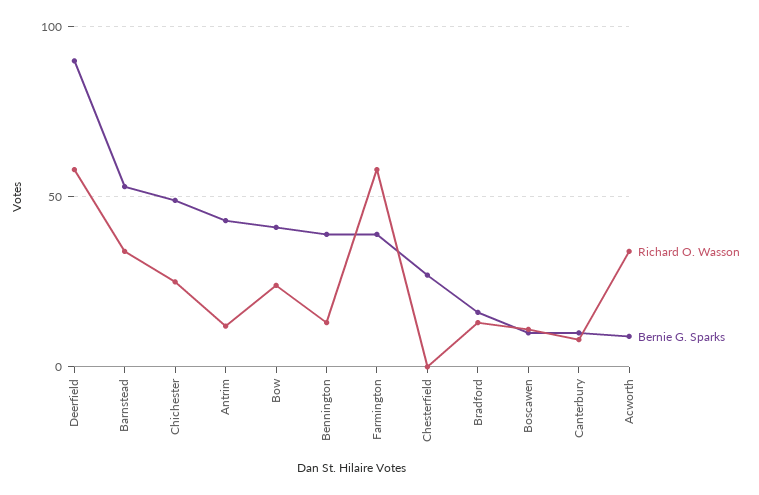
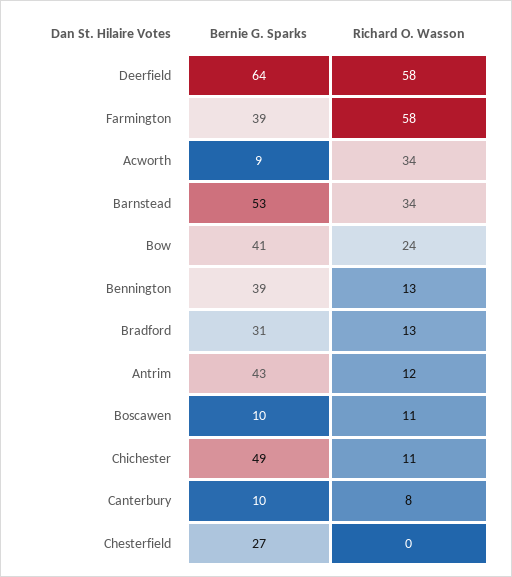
Bernie G. Sparks, Deerfield: 90 -> 64
Richard O. Wasson, Chichester: 25 -> 11
Bernie G. Sparks, Bradford: 15 -> 31

